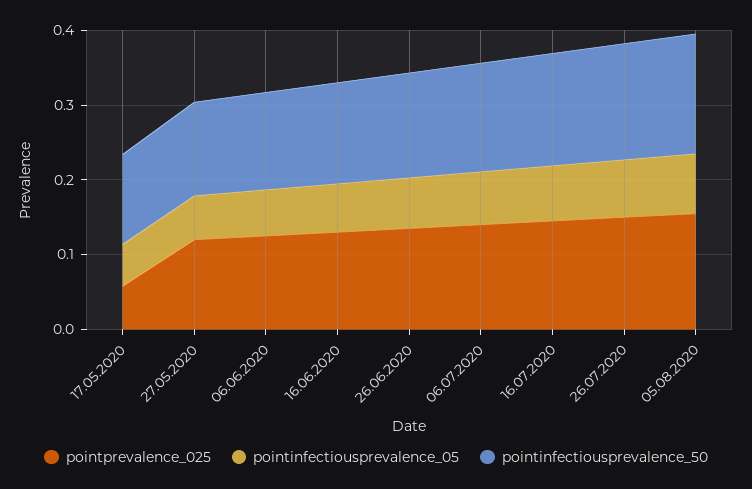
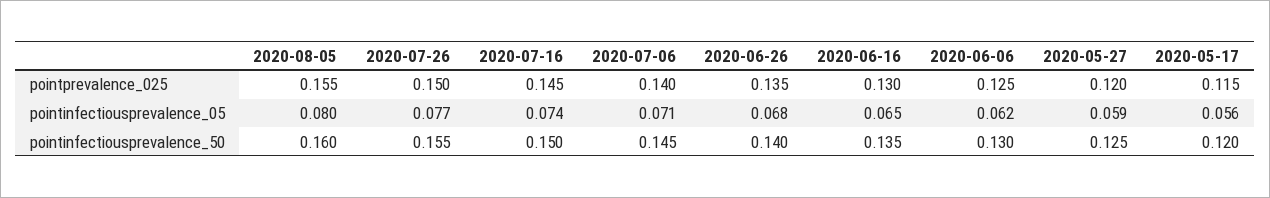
pointprevalence_025, 17.05.2020: 0.06 -> 0.115

